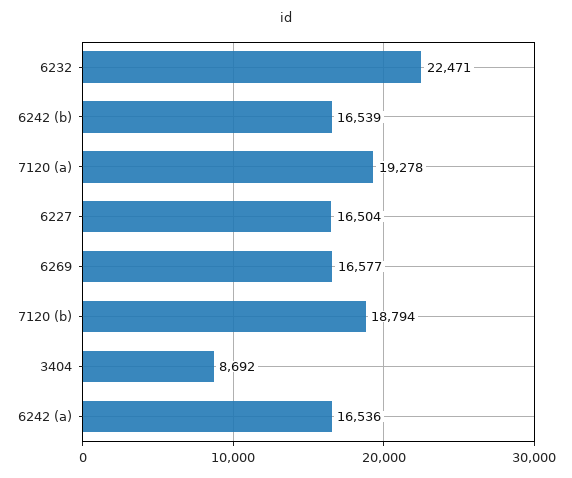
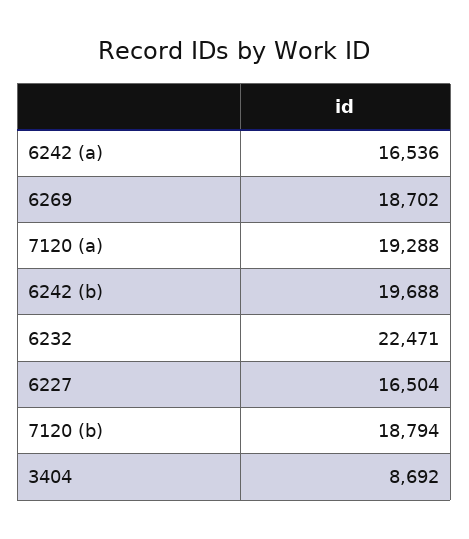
6242 (b): 16539 -> 19688
7120 (a): 19278 -> 19288
6269: 16577 -> 18702

